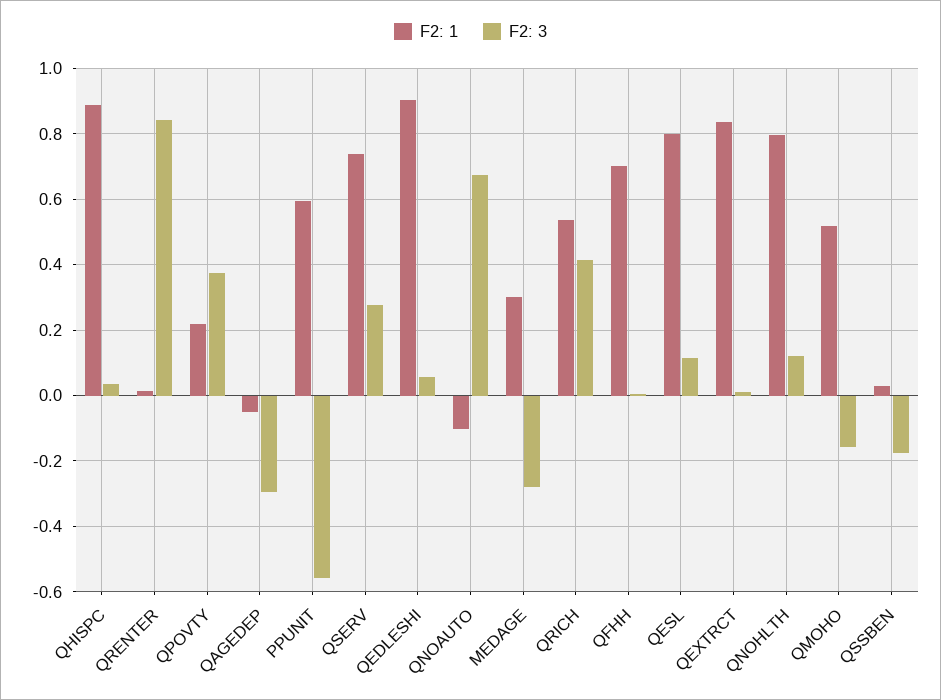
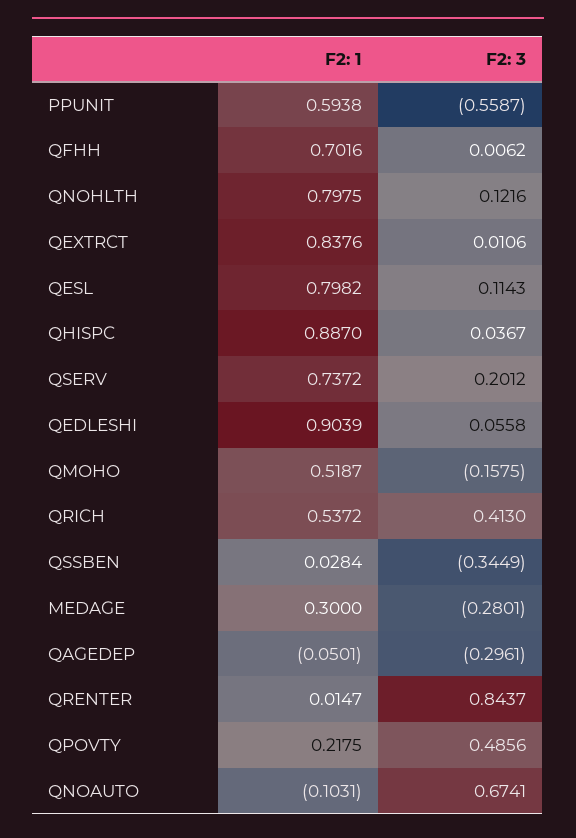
F2: 3, QPOVTY: 0.38 -> 0.4856
F2: 3, QSERV: 0.28 -> 0.2012
F2: 3, QSSBEN: -0.18 -> -0.3449

